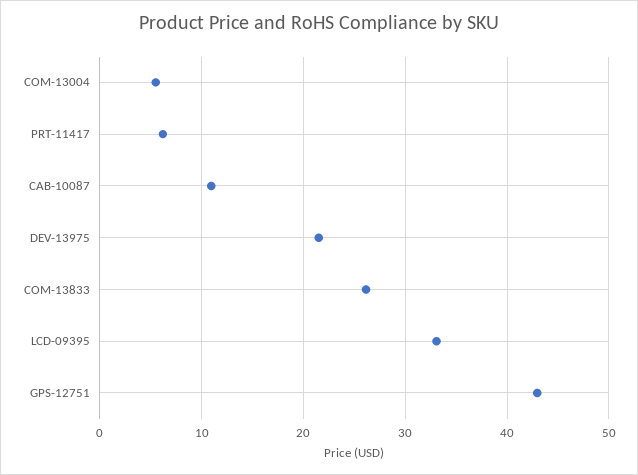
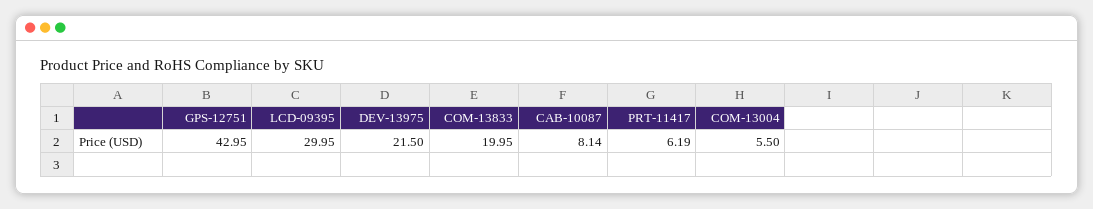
CAB-10087: 11 -> 8.14
COM-13833: 26 -> 19.95
LCD-09395: 33 -> 29.95

